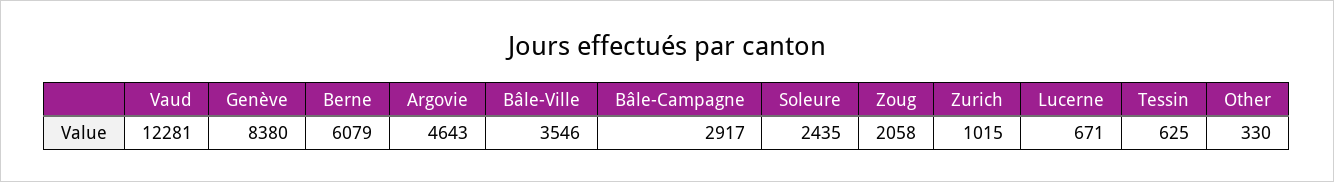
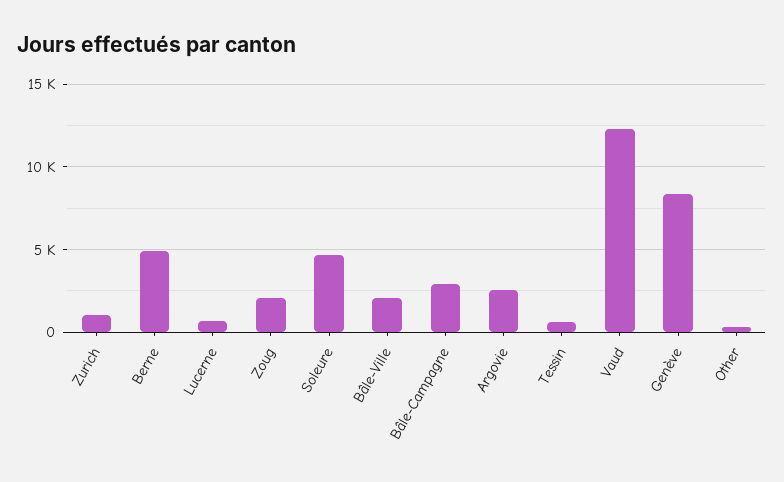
Berne: 6079 -> 5000
Argovie: 4643 -> 2500
Bâle-Ville: 3546 -> 2000
Soleure: 2435 -> 4500

